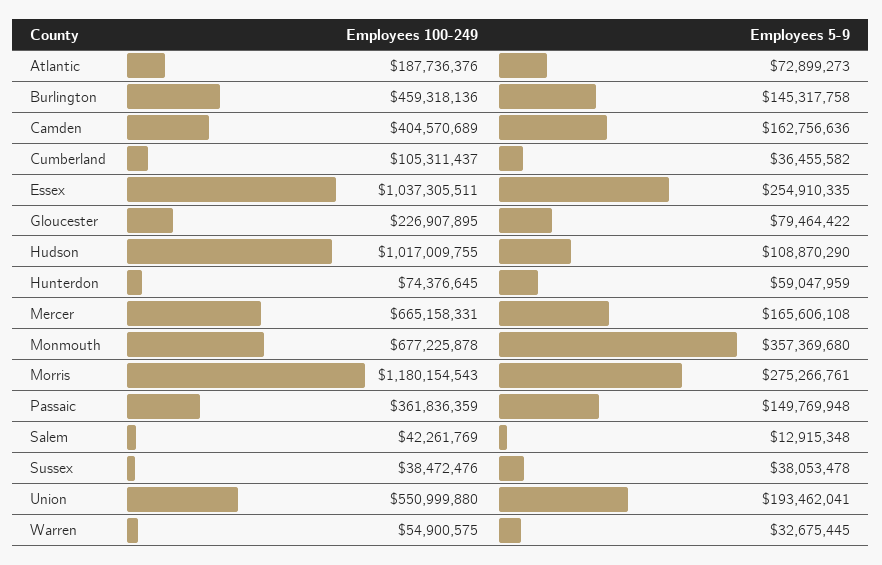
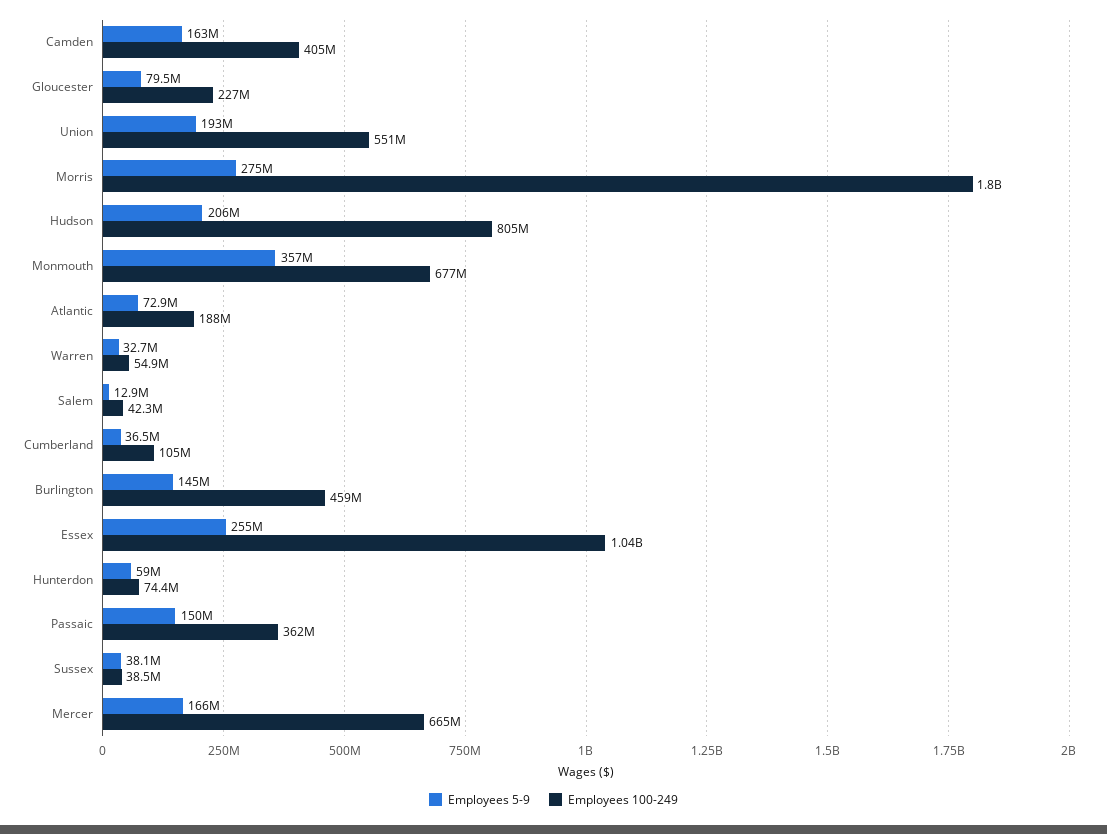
Employees 100-249, Hudson: 1017009755 -> 805000000
Employees 5-9, Hudson: 108870290 -> 206000000
Employees 100-249, Morris: 1180154543 -> 1800000000

